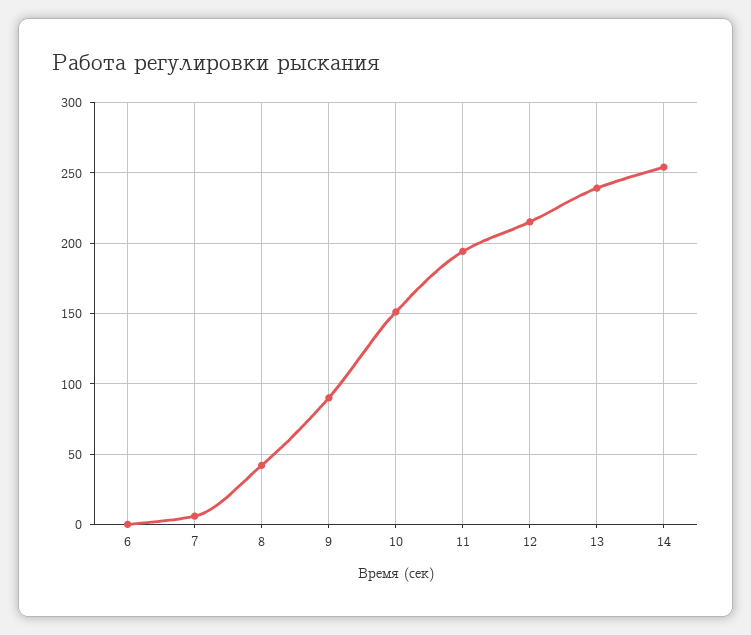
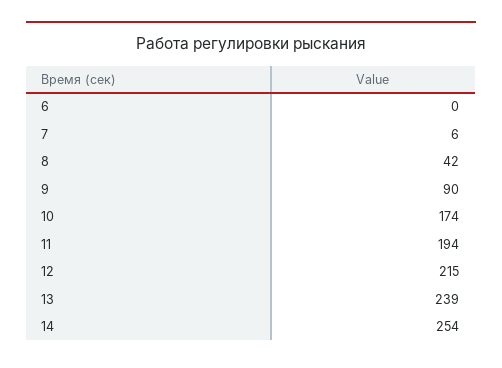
10: 150 -> 174

